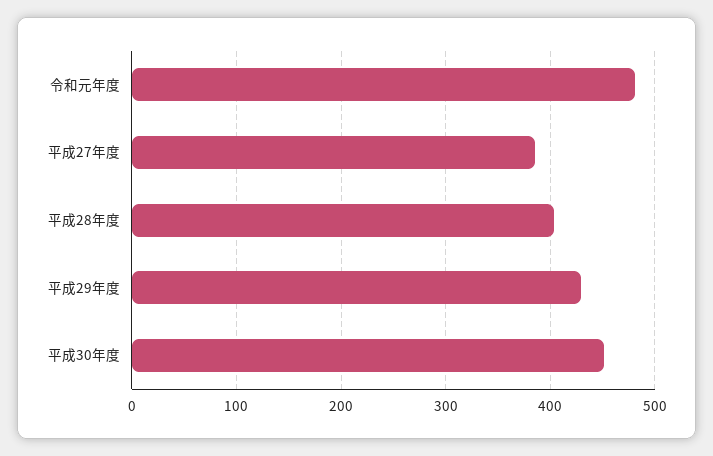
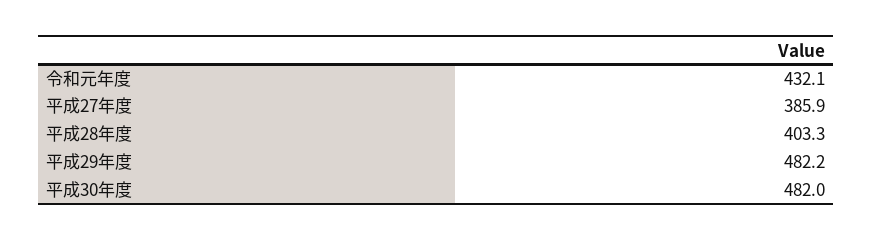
令和元年度: 480 -> 432.1
平成29年度: 430 -> 482.2
平成30年度: 450 -> 482

